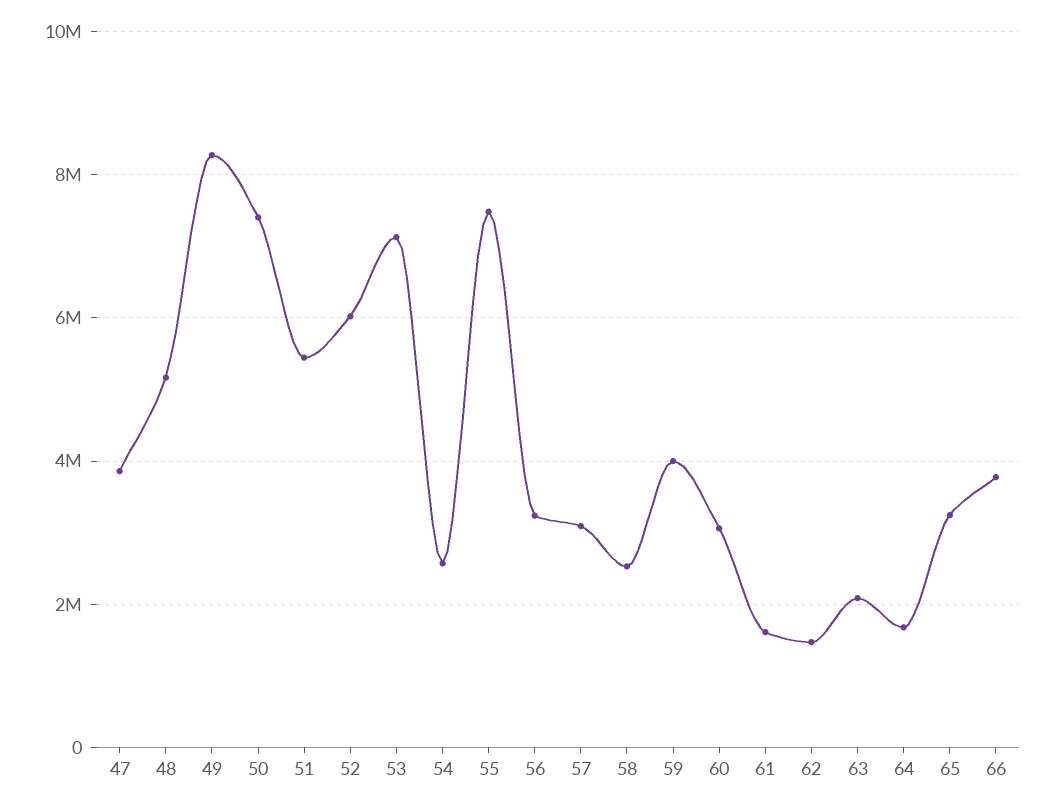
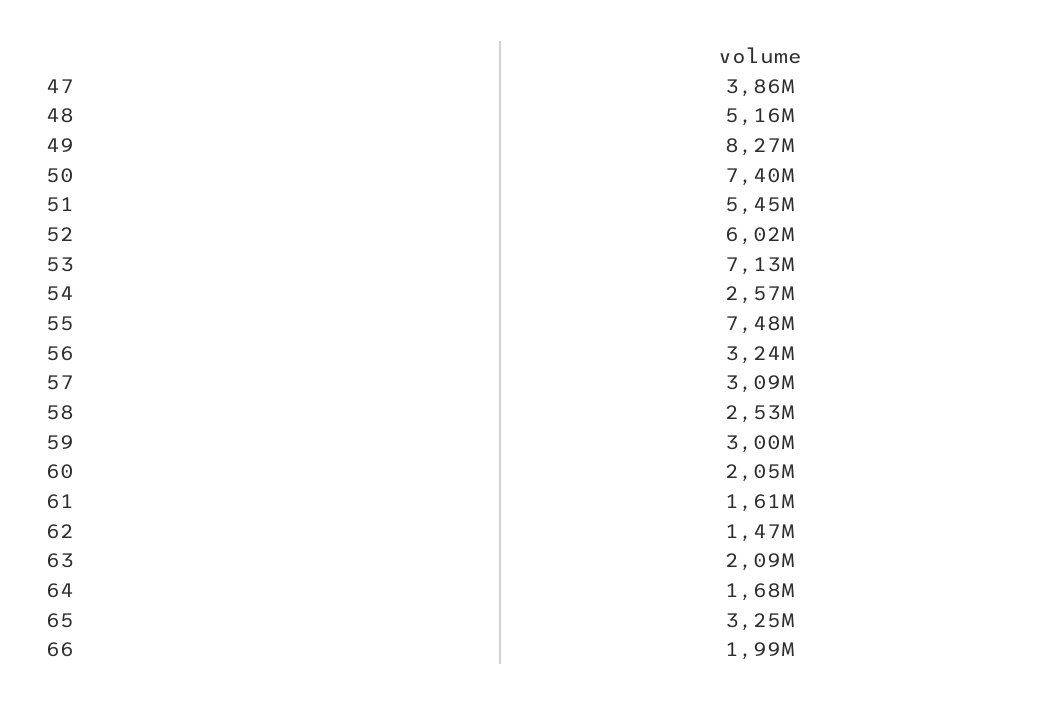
59: 4000000 -> 3000000
60: 3000000 -> 2050000
66: 3800000 -> 1990000

